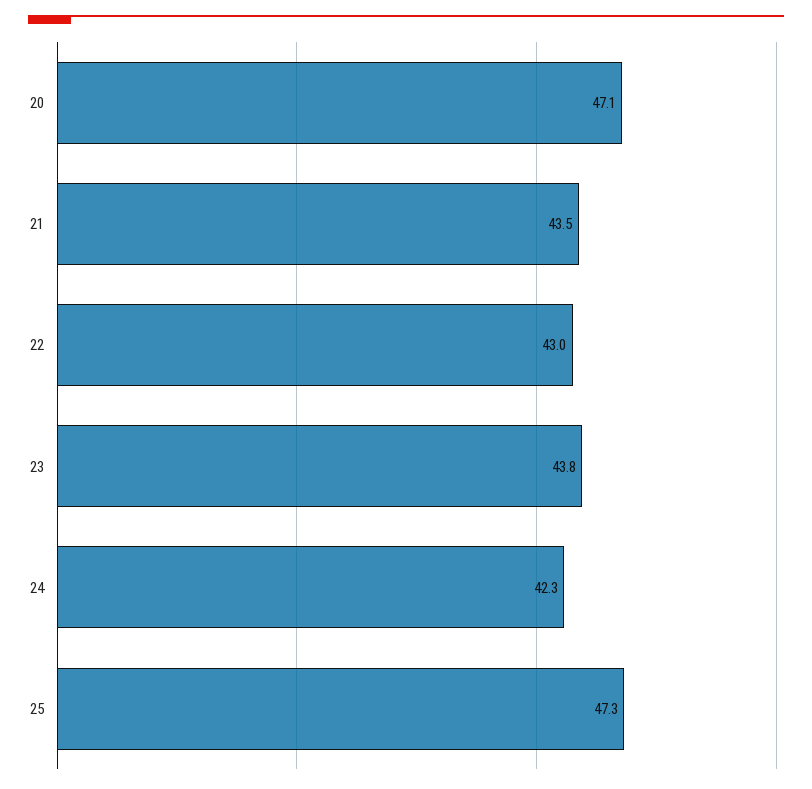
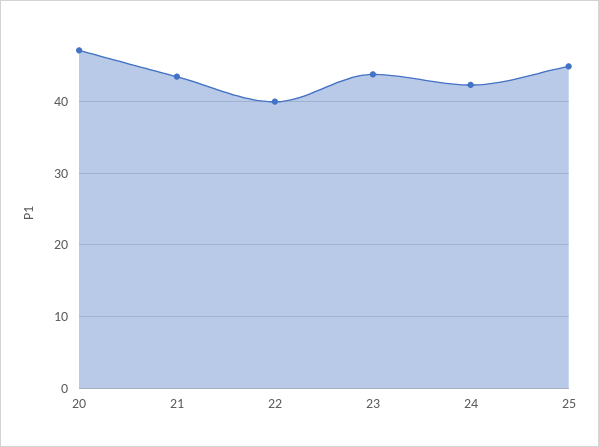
22: 43 -> 40
25: 47.3 -> 45

